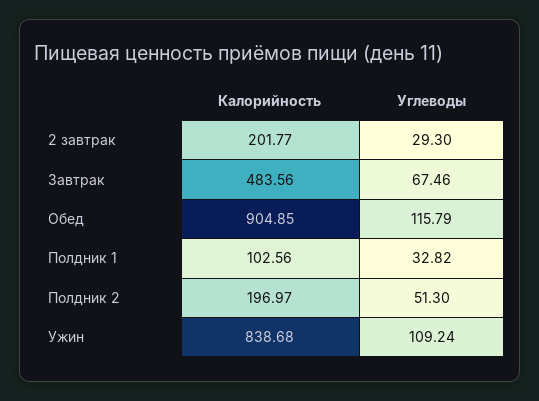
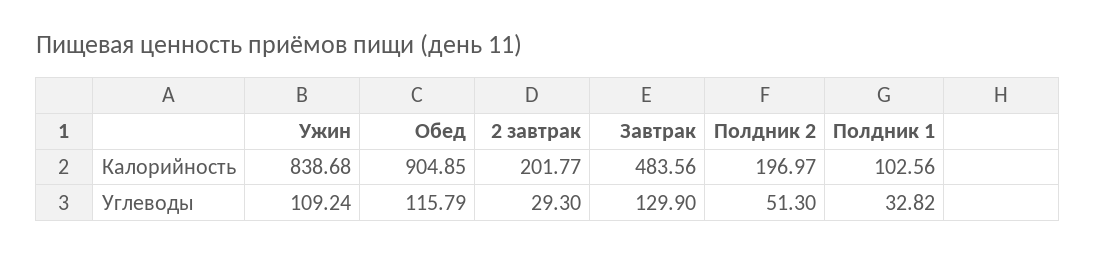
Углеводы, Завтрак: 67.46 -> 129.9

